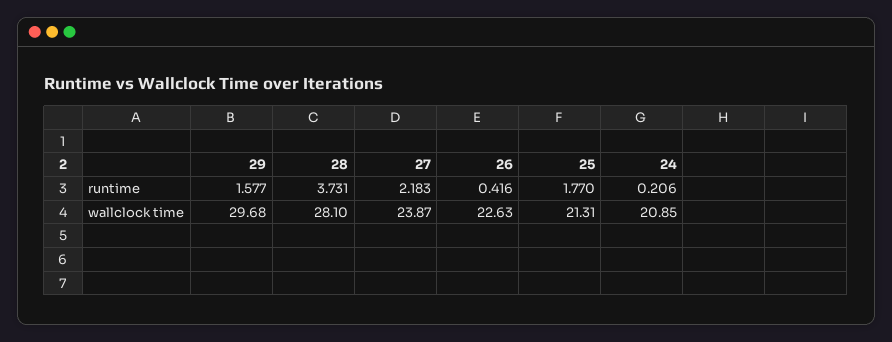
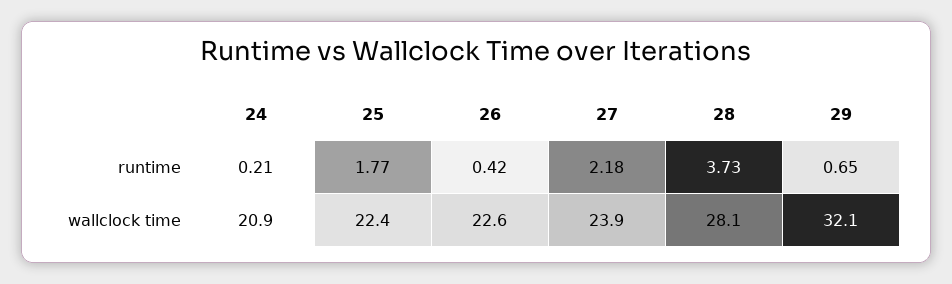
29, runtime: 1.577 -> 0.65
29, wallclock time: 29.68 -> 32.1
25, wallclock time: 21.31 -> 22.4

